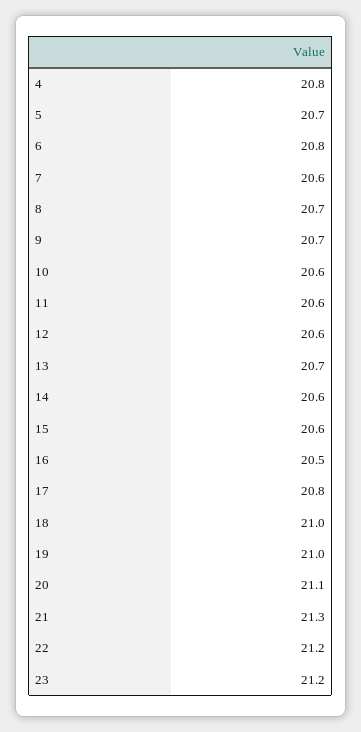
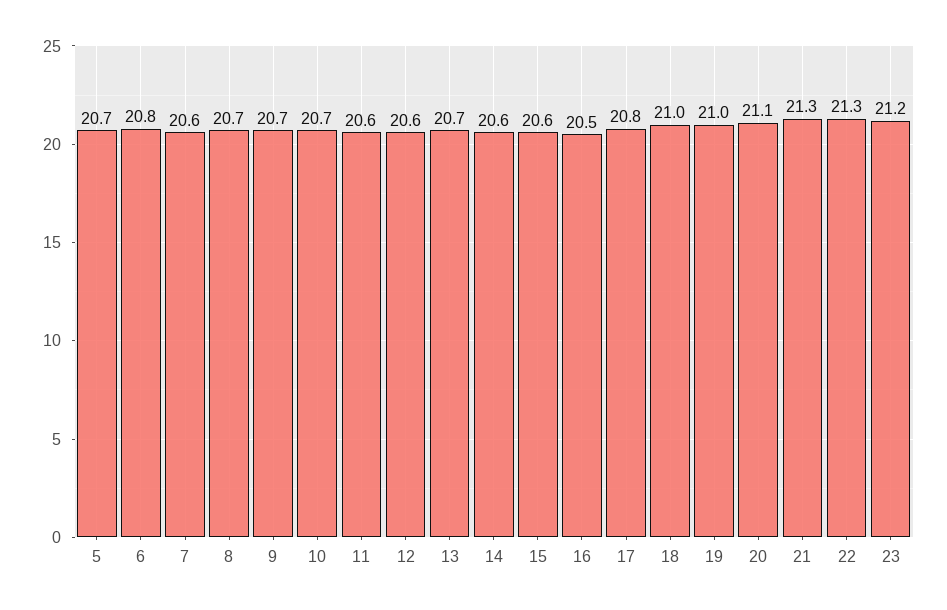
4: 20.8 -> none
10: 20.6 -> 20.7
22: 21.2 -> 21.3

